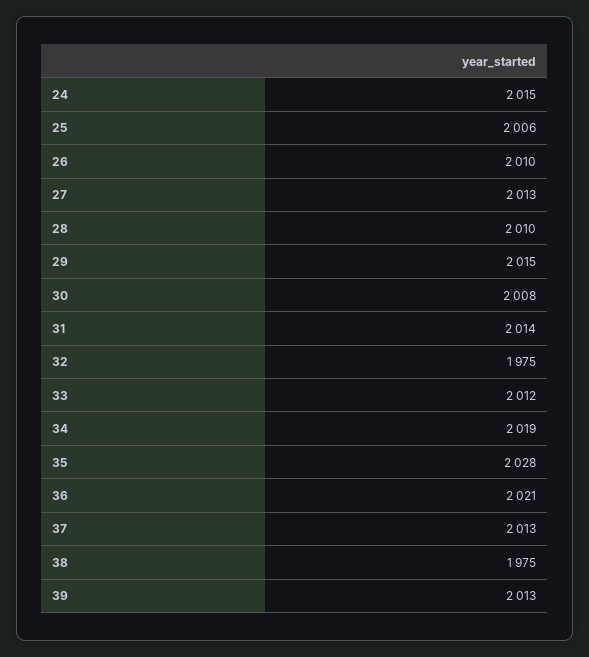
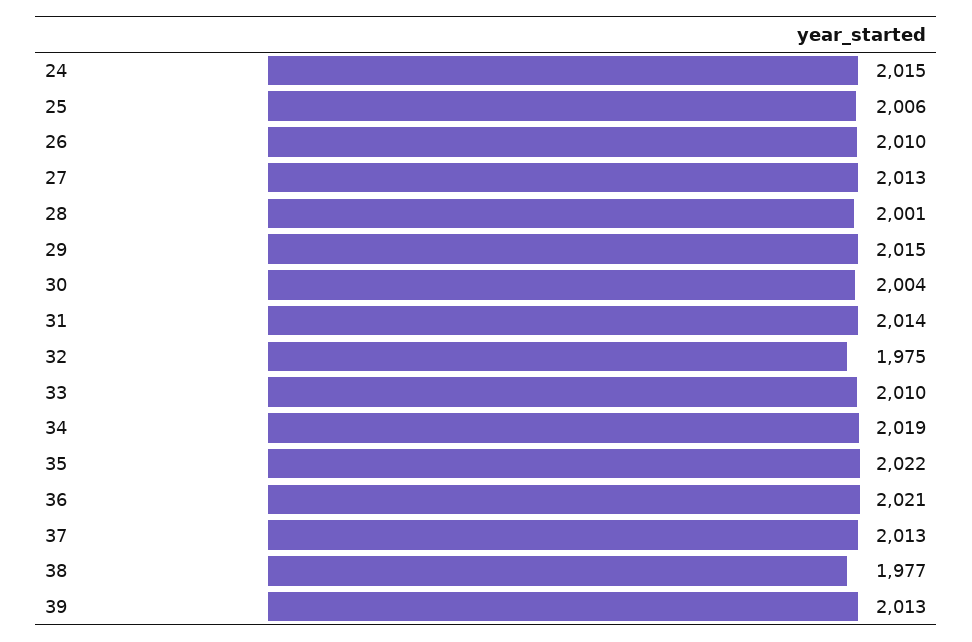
28: 2010 -> 2001
30: 2008 -> 2004
33: 2012 -> 2010
35: 2028 -> 2022
38: 1975 -> 1977

